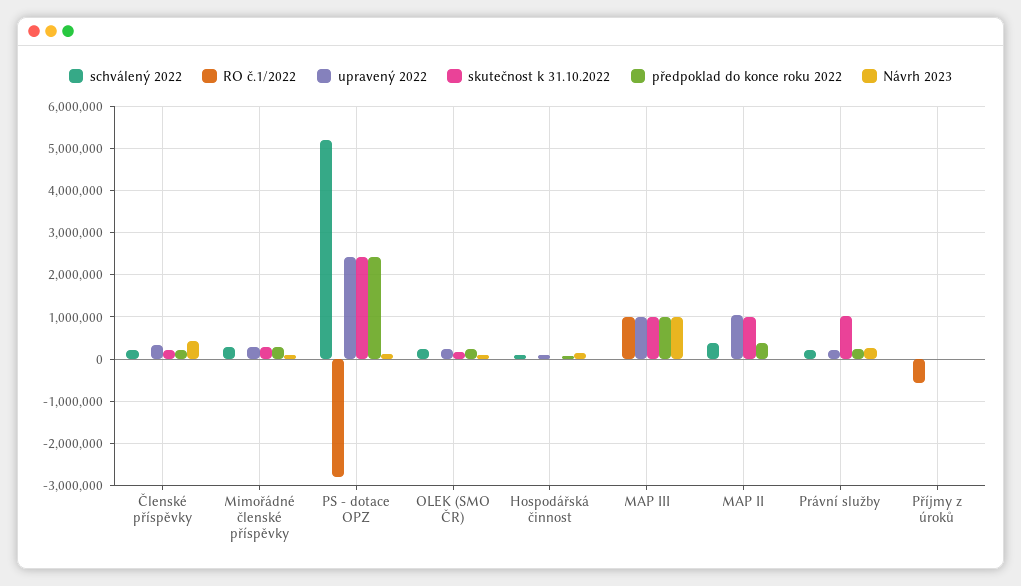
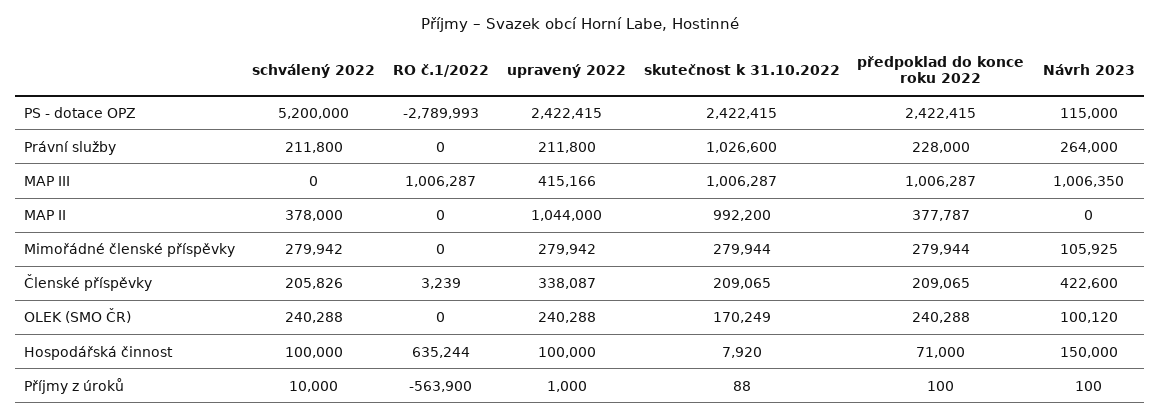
RO č.1/2022, Hospodářská činnost: 0 -> 635244
upravený 2022, MAP III: 1000000 -> 415166

